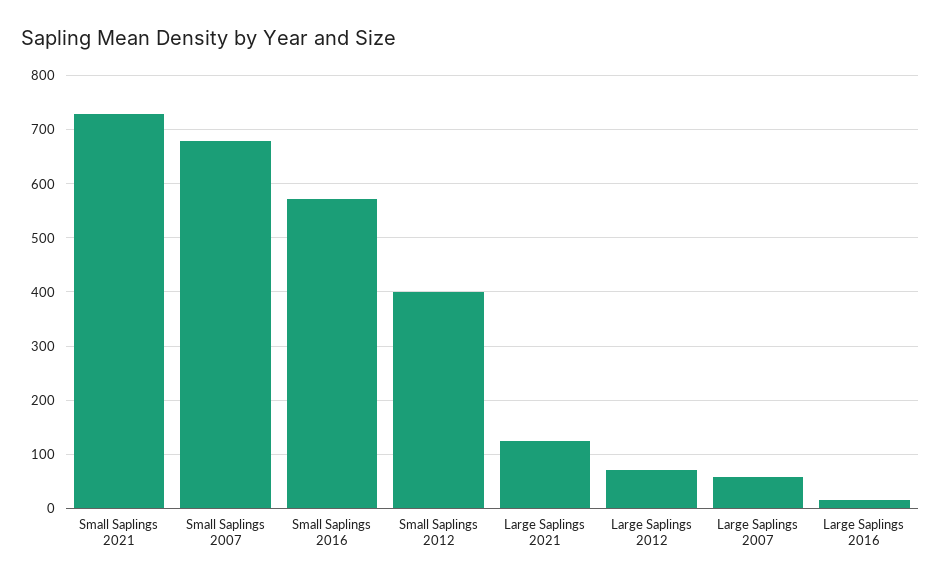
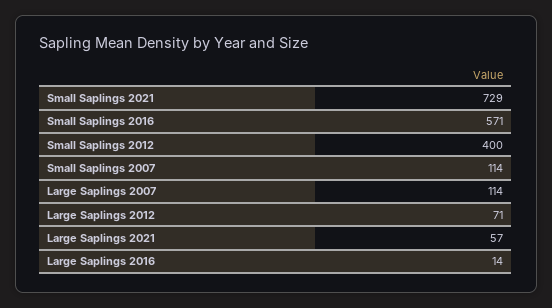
Small Saplings 2007: 680 -> 114
Large Saplings 2021: 120 -> 57
Large Saplings 2007: 60 -> 114

